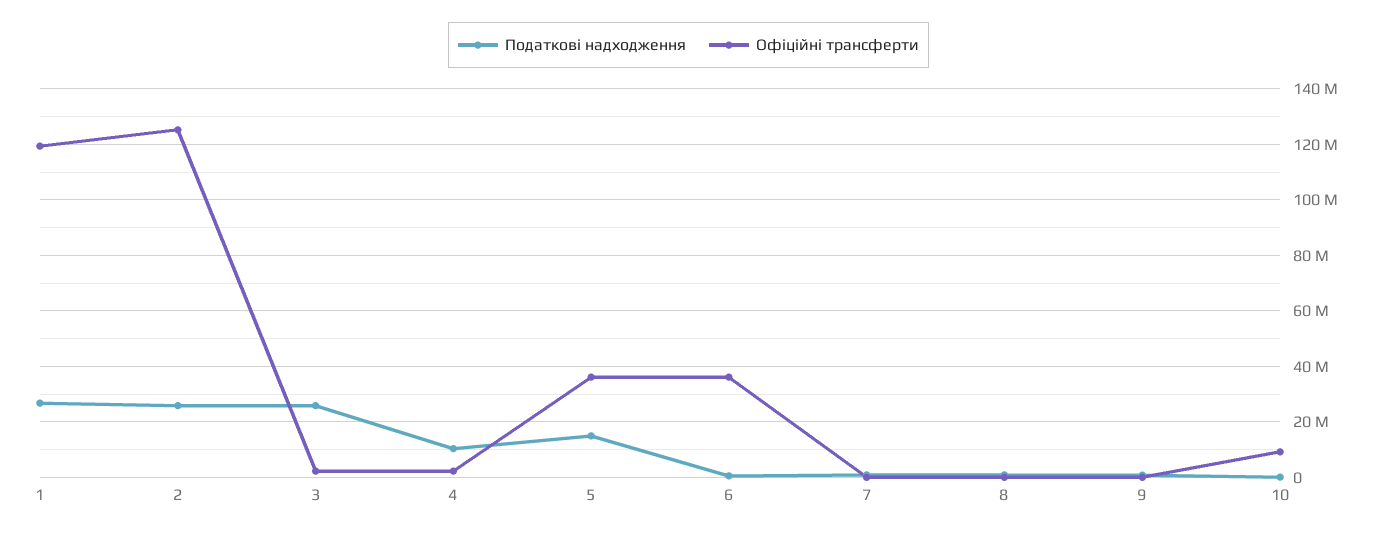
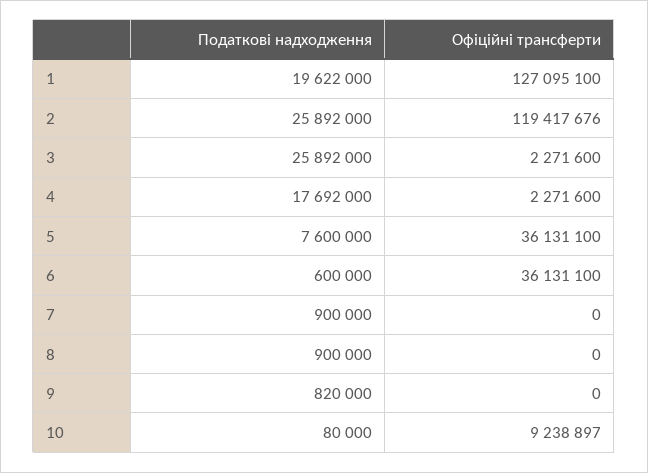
Податкові надходження, 1: 27500000 -> 19622000
Офіційні трансферти, 1: 120000000 -> 127095100
Офіційні трансферти, 2: 125000000 -> 119417676
Податкові надходження, 4: 10000000 -> 17692000
Податкові надходження, 5: 15000000 -> 7600000

